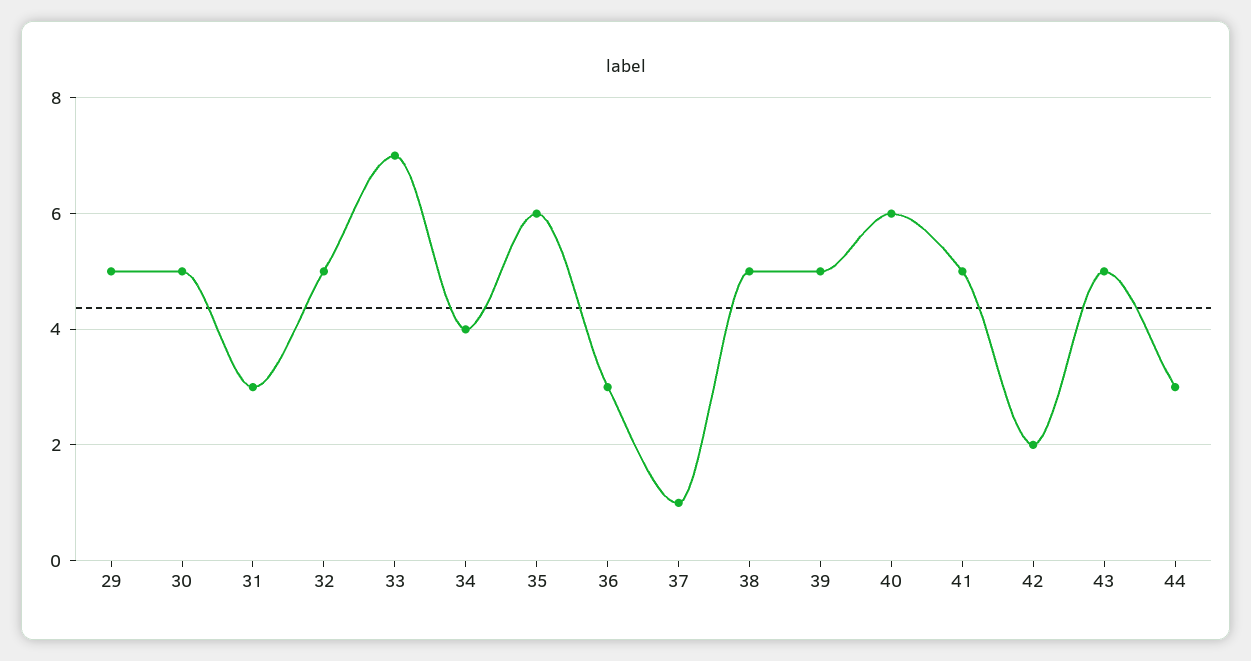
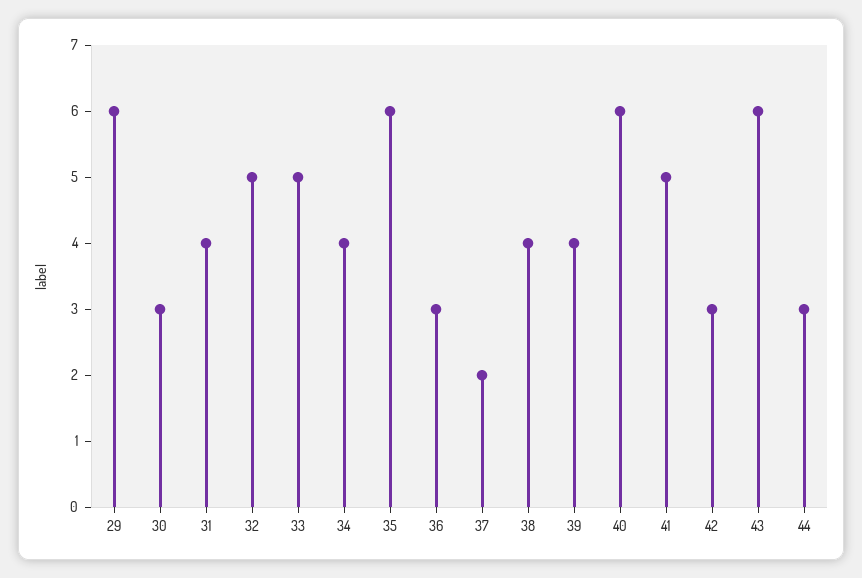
29: 5 -> 6
30: 5 -> 3
31: 3 -> 4
33: 7 -> 5
37: 1 -> 2
38: 5 -> 4
39: 5 -> 4
42: 2 -> 3
43: 5 -> 6

